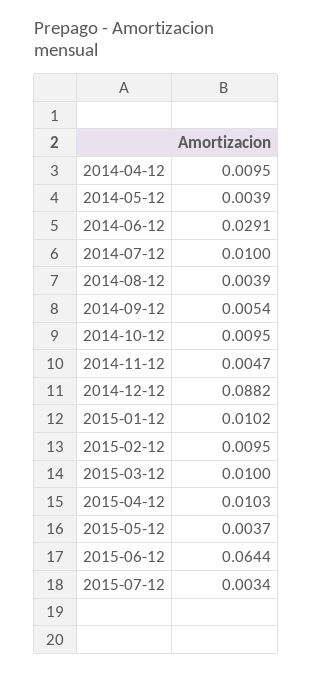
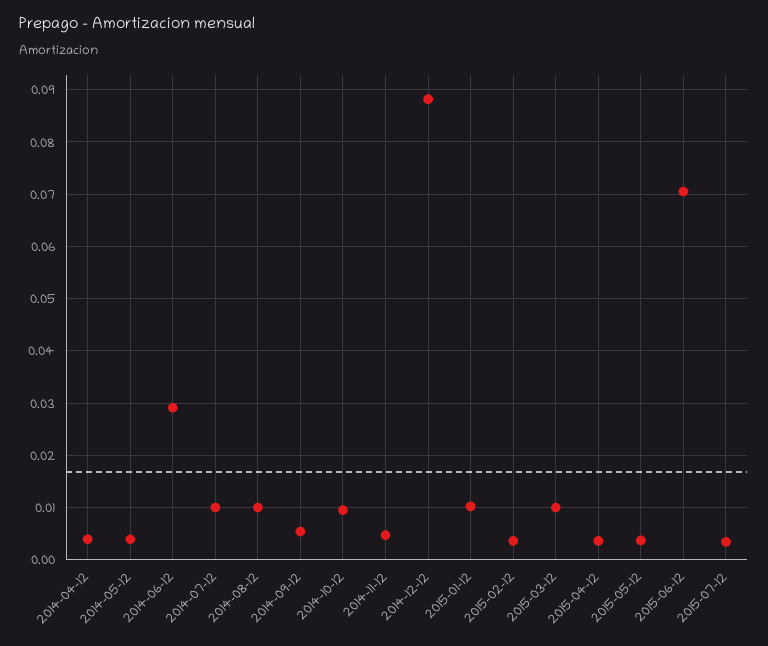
2014-04-12: 0.0095 -> 0.004
2014-08-12: 0.0039 -> 0.01
2015-02-12: 0.0095 -> 0.004
2015-04-12: 0.0103 -> 0.004
2015-06-12: 0.0644 -> 0.07

